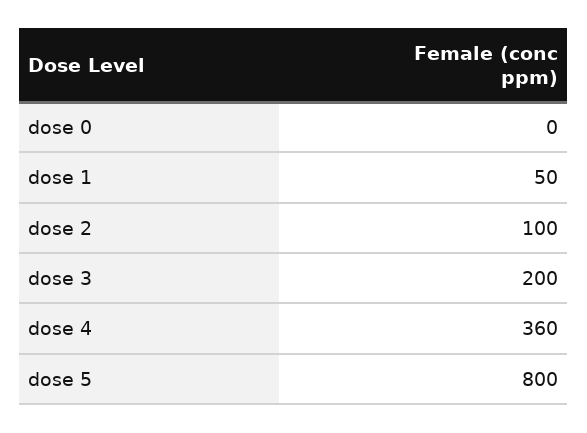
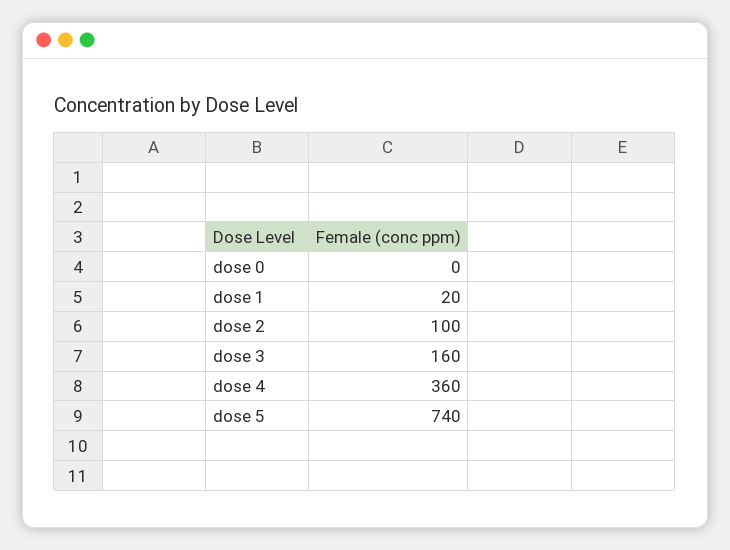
dose 1: 50 -> 20
dose 3: 200 -> 160
dose 5: 800 -> 740

